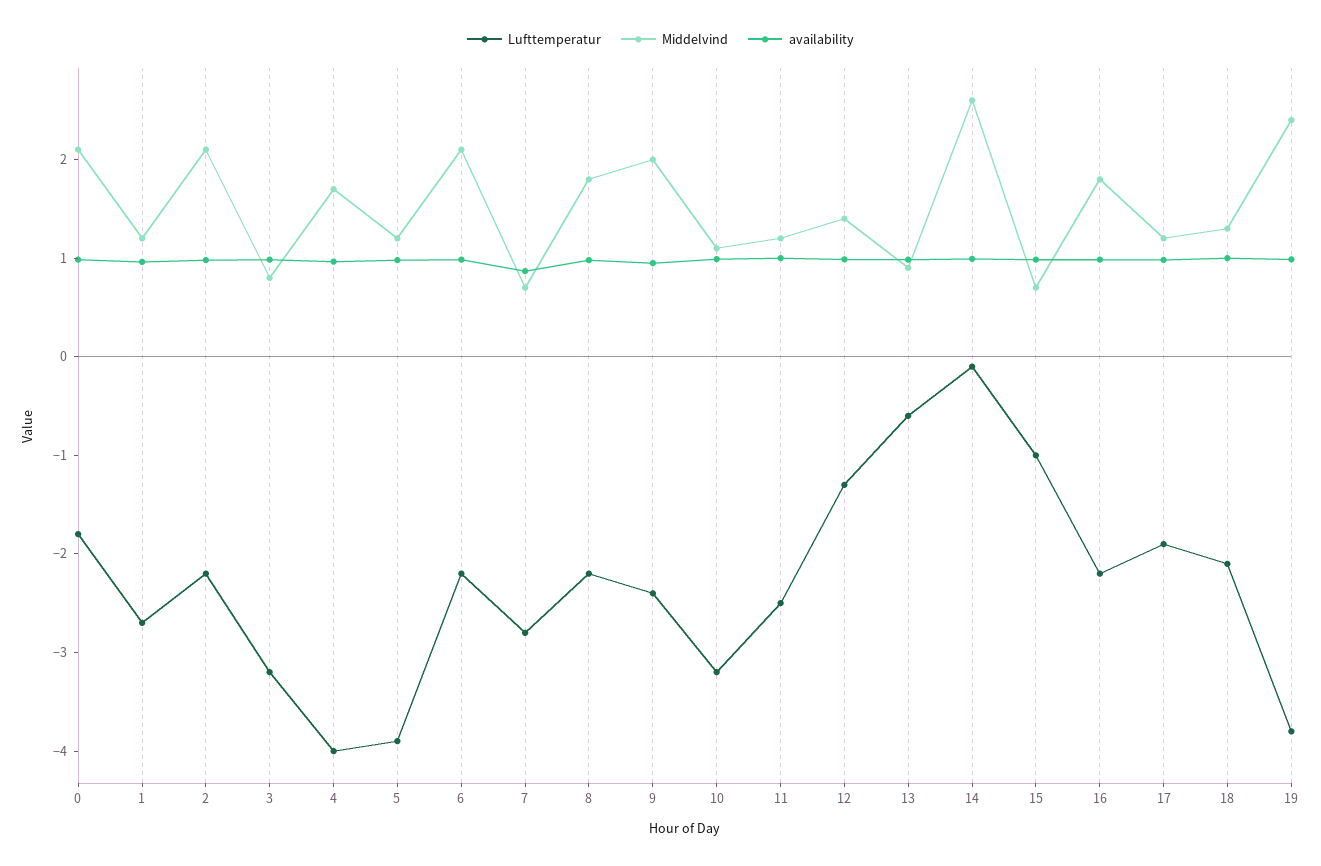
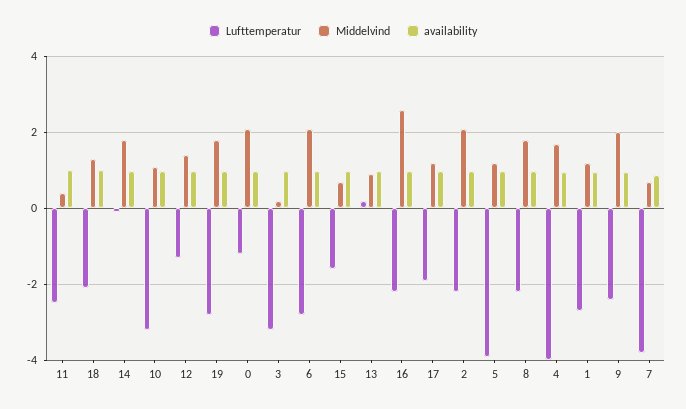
Lufttemperatur, 0: -1.8 -> -1.2
Middelvind, 3: 0.8 -> 0.2
Lufttemperatur, 6: -2.2 -> -2.8
Lufttemperatur, 7: -2.8 -> -3.8
Middelvind, 11: 1.2 -> 0.4
Lufttemperatur, 13: -0.6 -> 0.2
Middelvind, 14: 2.6 -> 1.8
Lufttemperatur, 15: -1 -> -1.6
Middelvind, 16: 1.8 -> 2.6
Lufttemperatur, 19: -3.8 -> -2.8
Middelvind, 19: 2.4 -> 1.8

